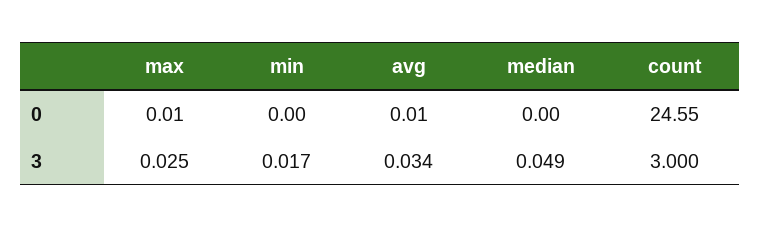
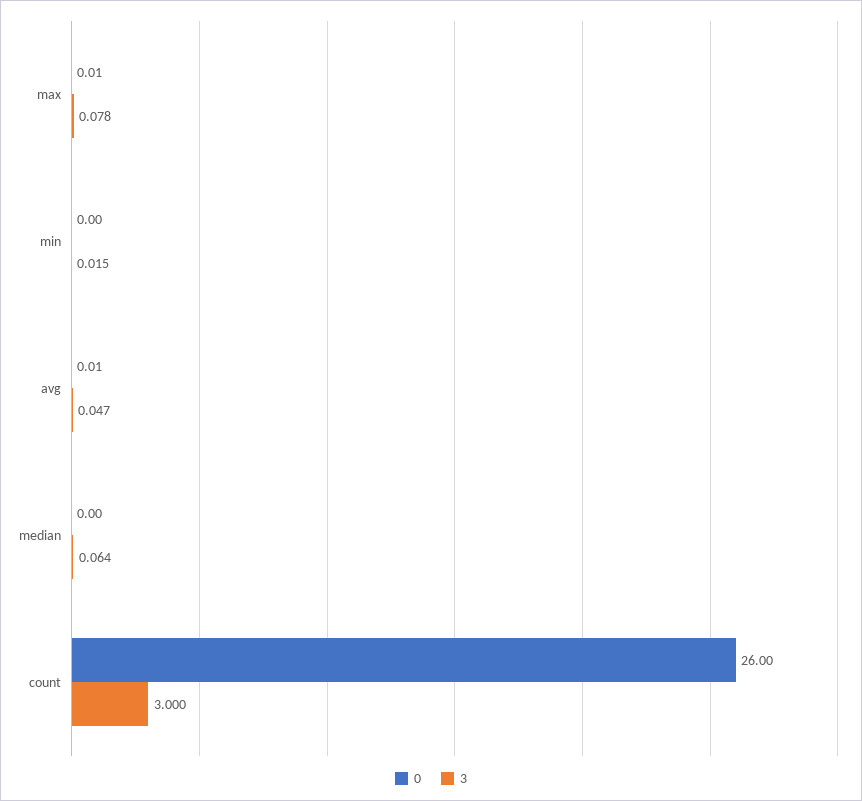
0, count: 24.55 -> 26
3, max: 0.025 -> 0.078
3, min: 0.017 -> 0.015
3, avg: 0.034 -> 0.047
3, median: 0.049 -> 0.064

